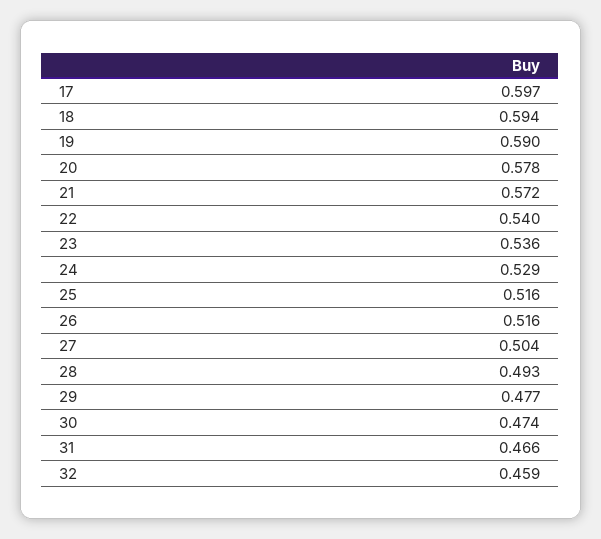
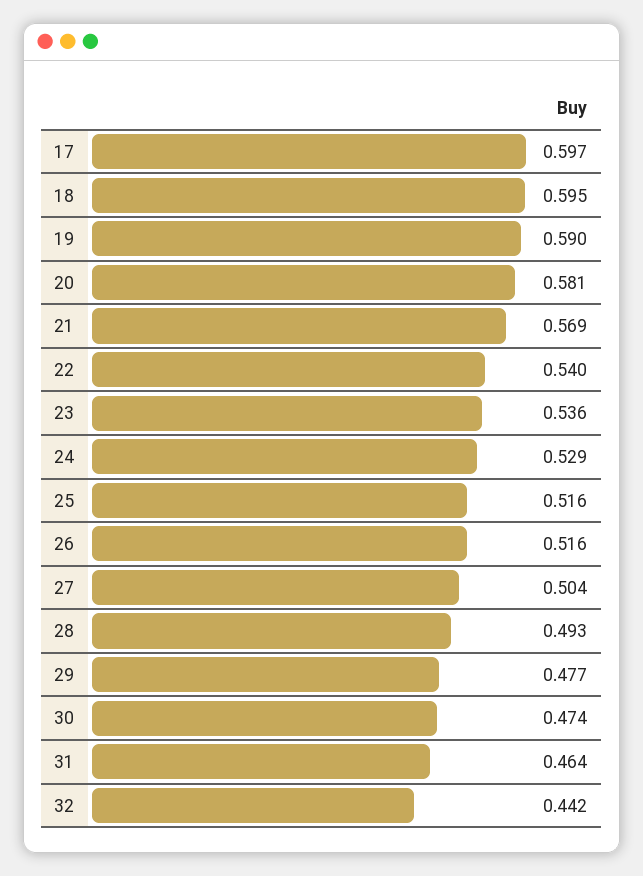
18: 0.594 -> 0.595
20: 0.578 -> 0.581
21: 0.572 -> 0.569
31: 0.466 -> 0.464
32: 0.459 -> 0.442

